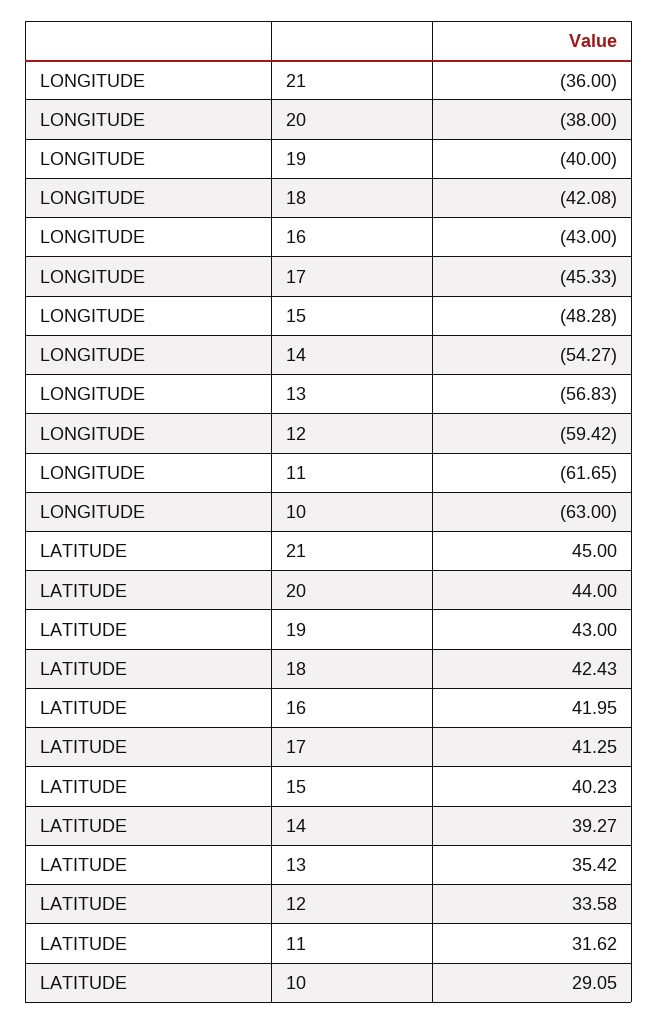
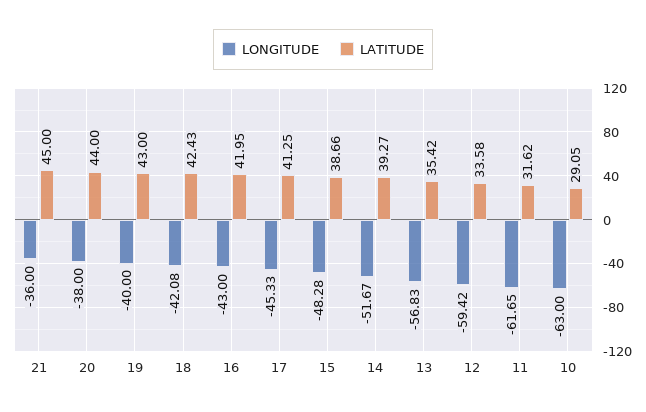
LONGITUDE, 14: -54.27 -> -51.67
LATITUDE, 15: 40.23 -> 38.66

